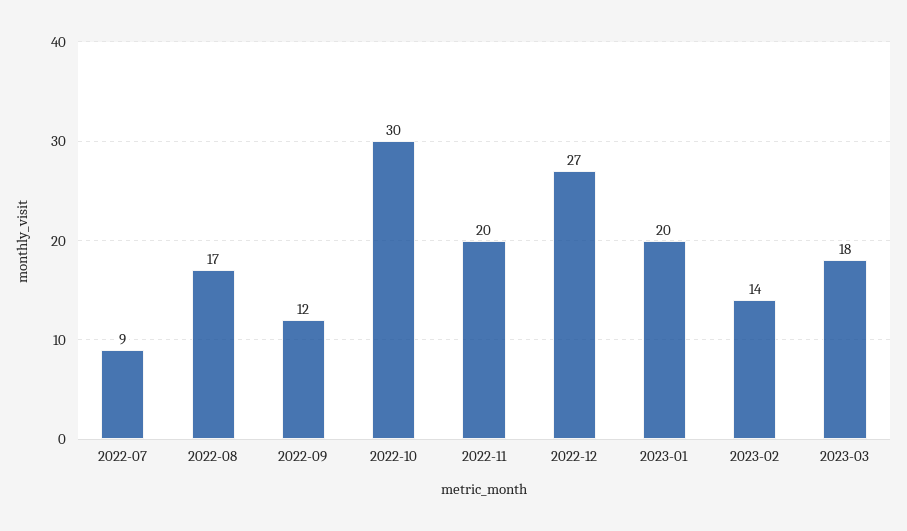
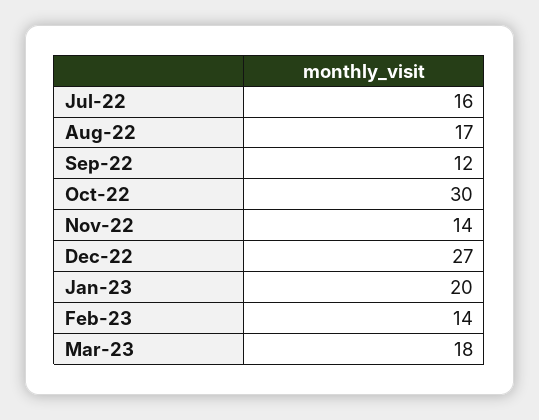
2022-07: 9 -> 16
2022-11: 20 -> 14

